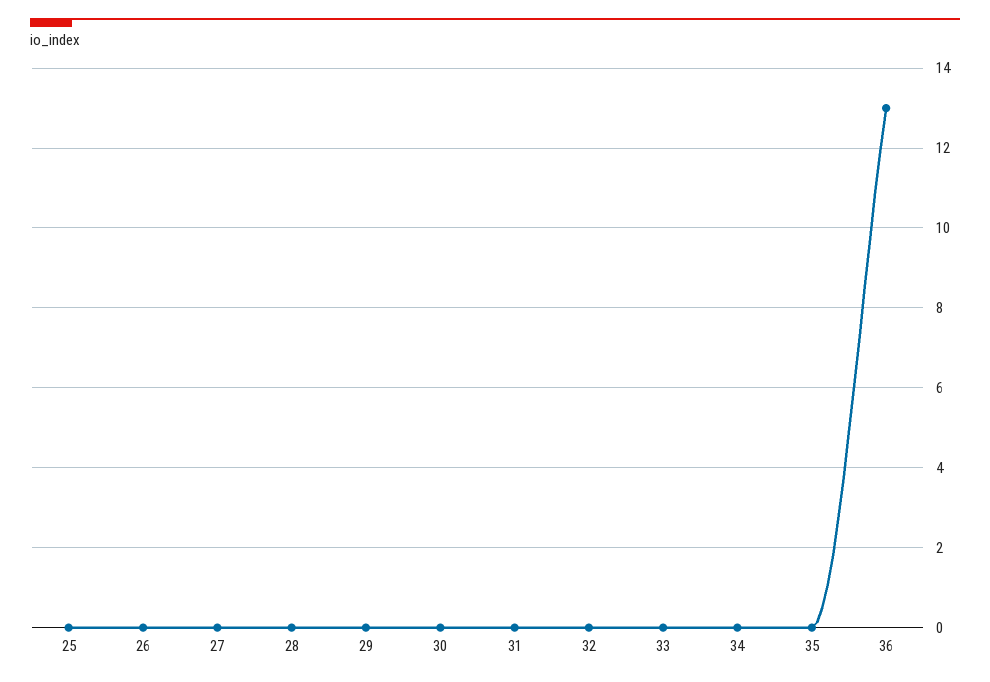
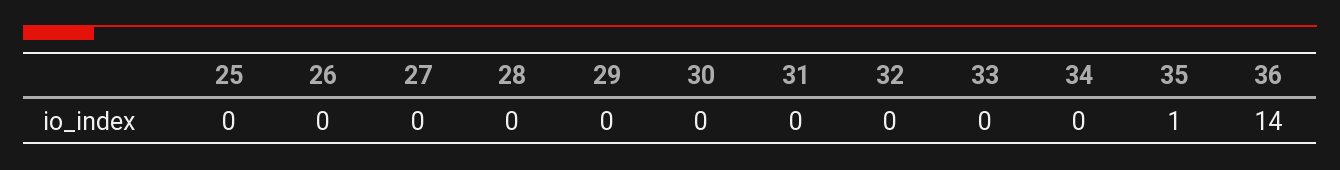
35: 0 -> 1
36: 13 -> 14

